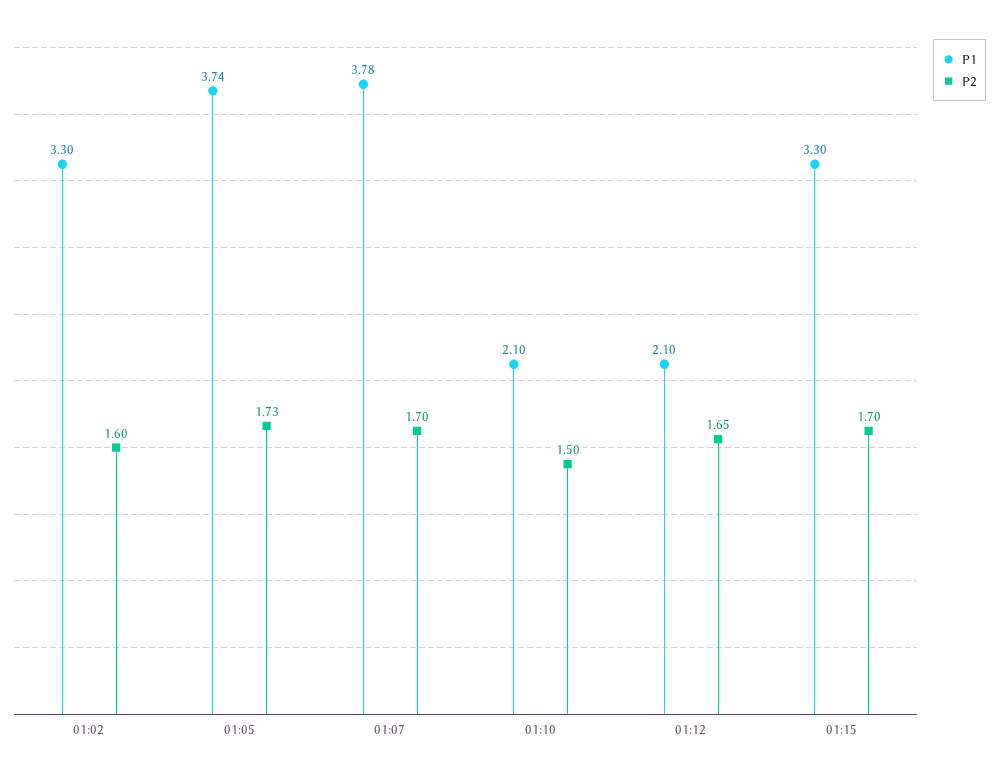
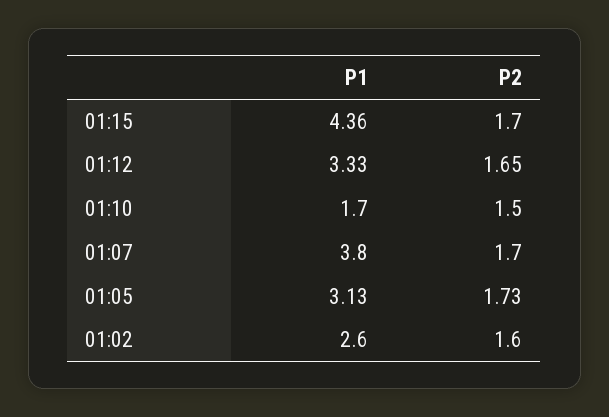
P1, 01:02: 3.3 -> 2.6
P1, 01:05: 3.74 -> 3.13
P1, 01:07: 3.78 -> 3.8
P1, 01:10: 2.1 -> 1.7
P1, 01:12: 2.1 -> 3.33
P1, 01:15: 3.3 -> 4.36

